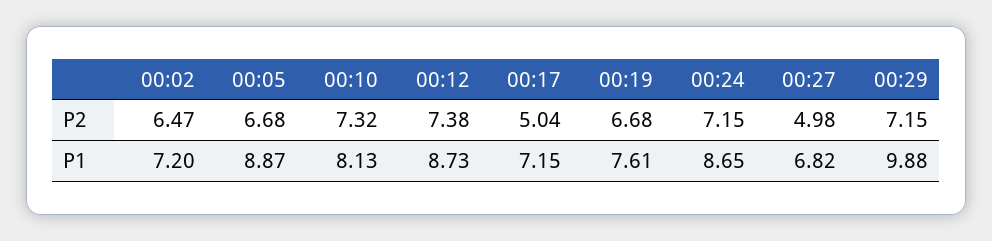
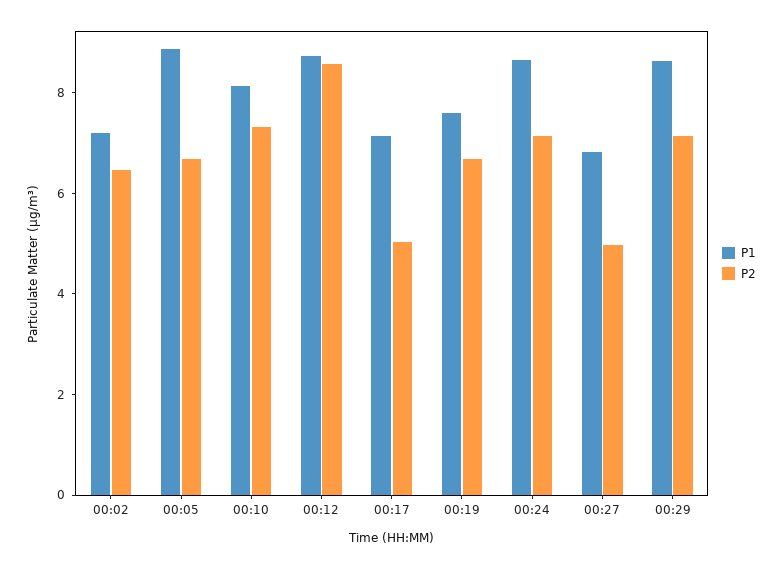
P2, 00:12: 7.38 -> 8.5
P1, 00:29: 9.88 -> 8.5

